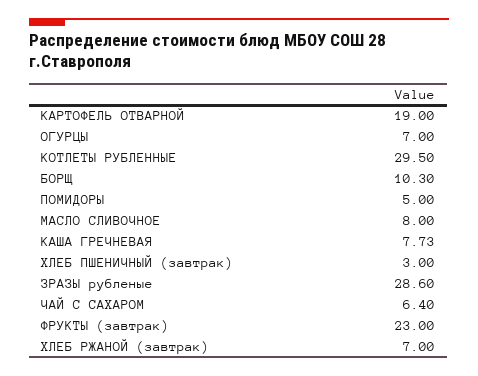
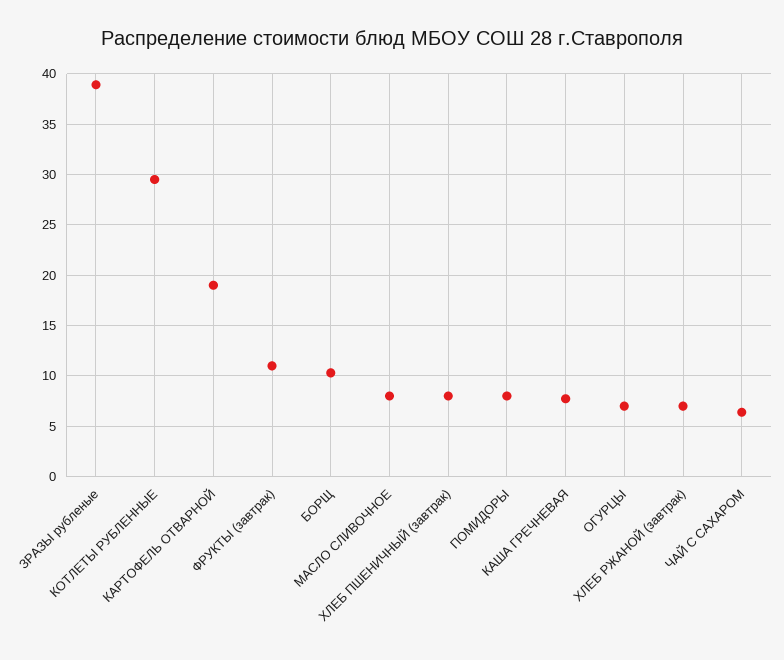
ПОМИДОРЫ: 5 -> 8
ХЛЕБ ПШЕНИЧНЫЙ (завтрак): 3 -> 8
ЗРАЗЫ рубленые: 28.6 -> 39
ФРУКТЫ (завтрак): 23 -> 11

